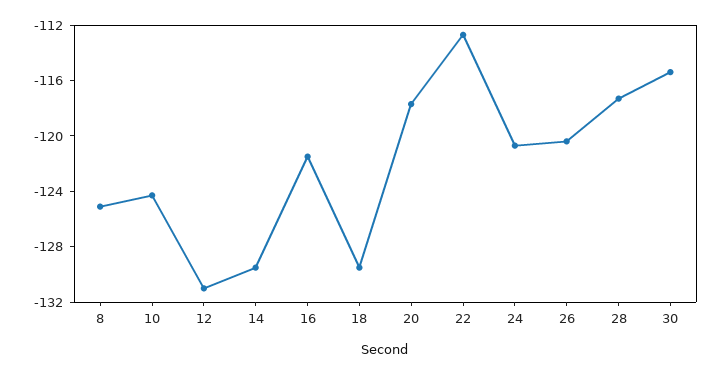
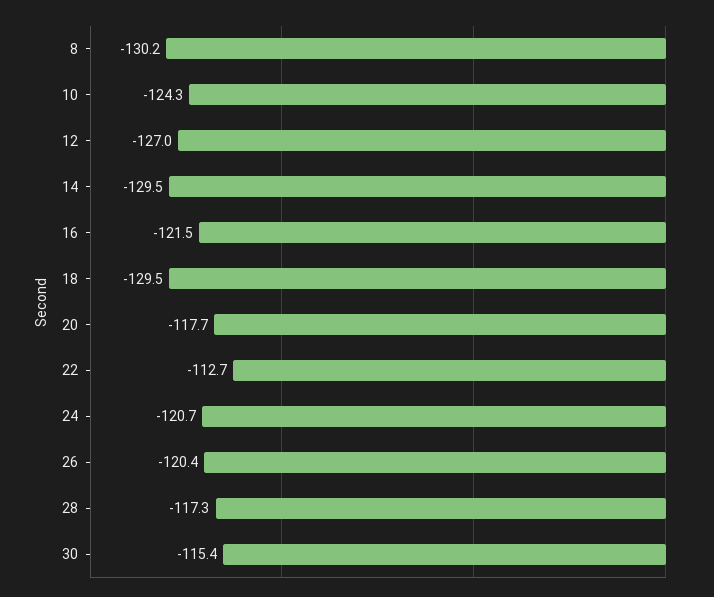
8: -125 -> -130.2
12: -131 -> -127

